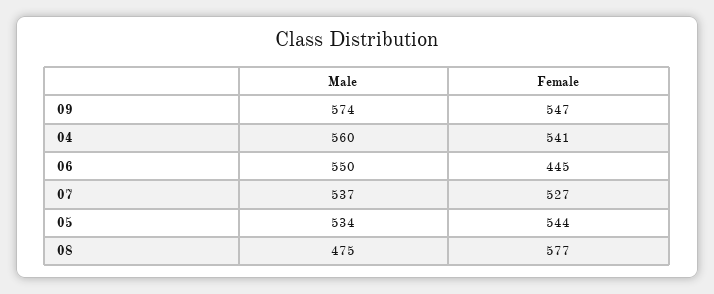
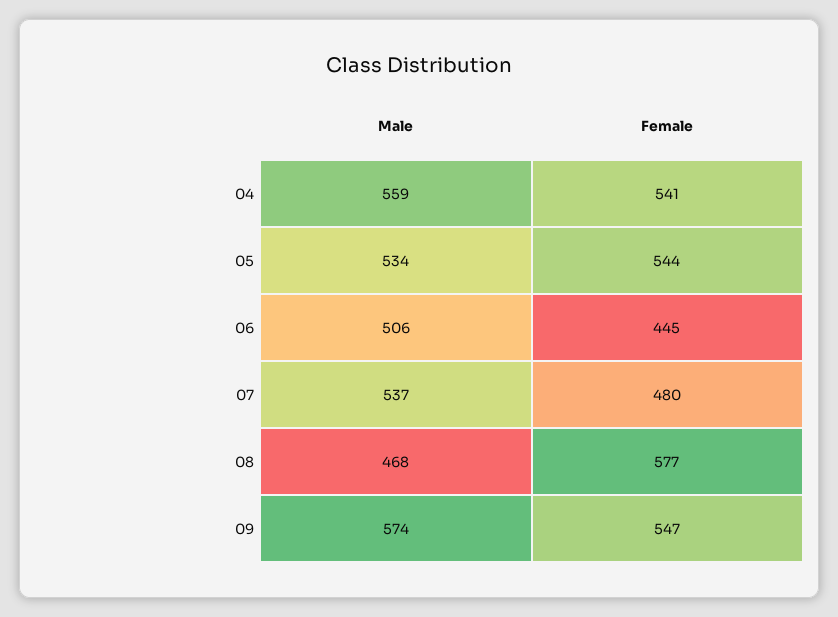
Male, 04: 560 -> 559
Male, 06: 550 -> 506
Female, 07: 527 -> 480
Male, 08: 475 -> 468

